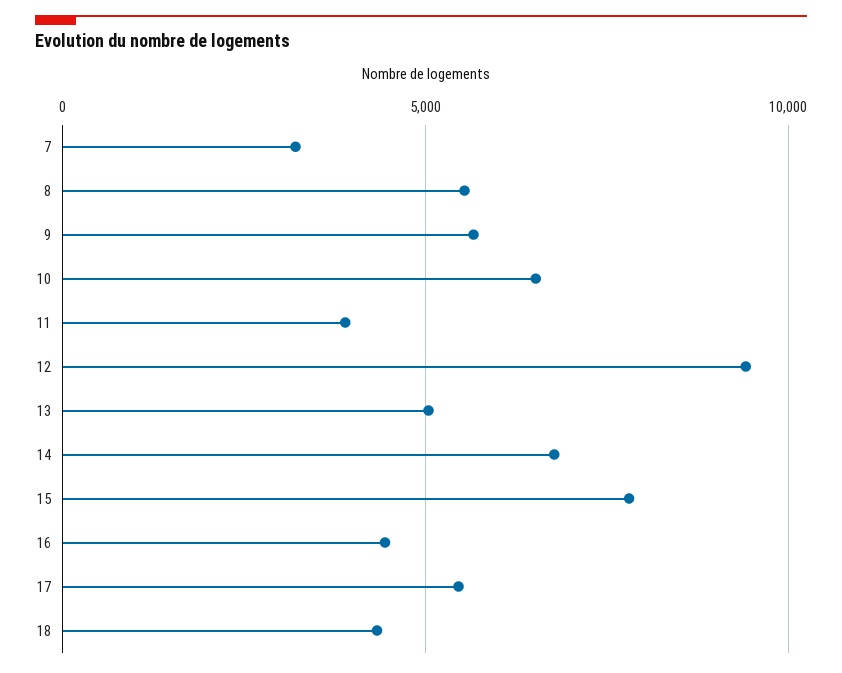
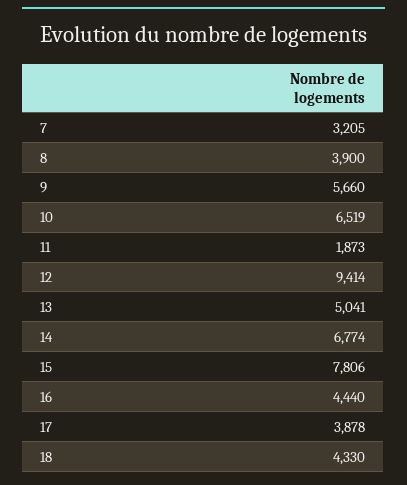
8: 5500 -> 3900
11: 4000 -> 1873
17: 5500 -> 3878

